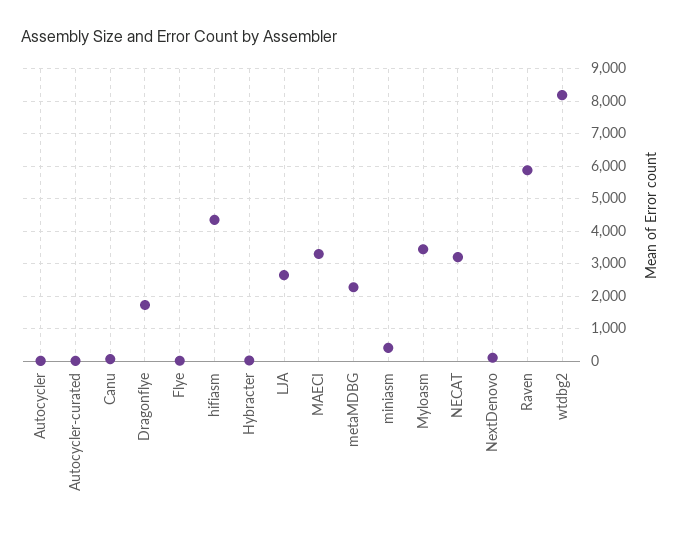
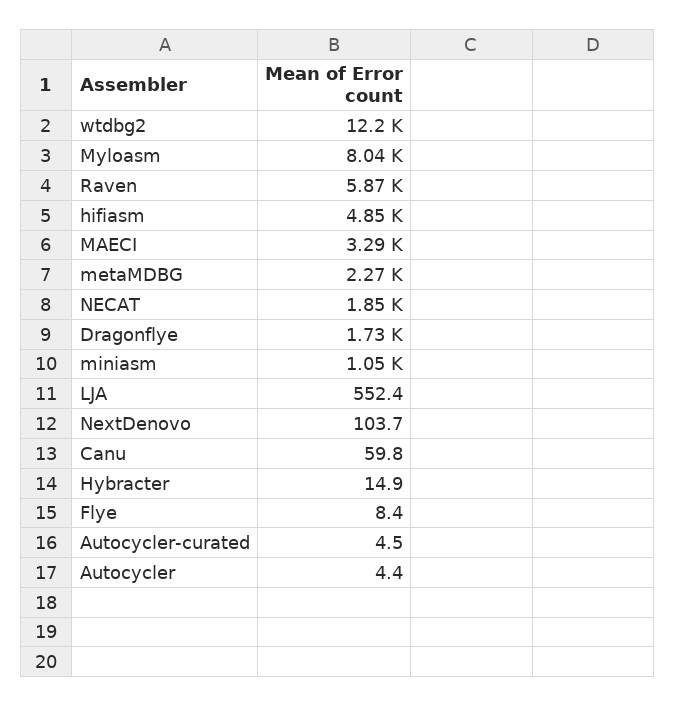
hifiasm: 4400 -> 4850
LJA: 2600 -> 552.4
miniasm: 400 -> 1050
Myloasm: 3400 -> 8040
NECAT: 3200 -> 1850
wtdbg2: 8200 -> 12200

